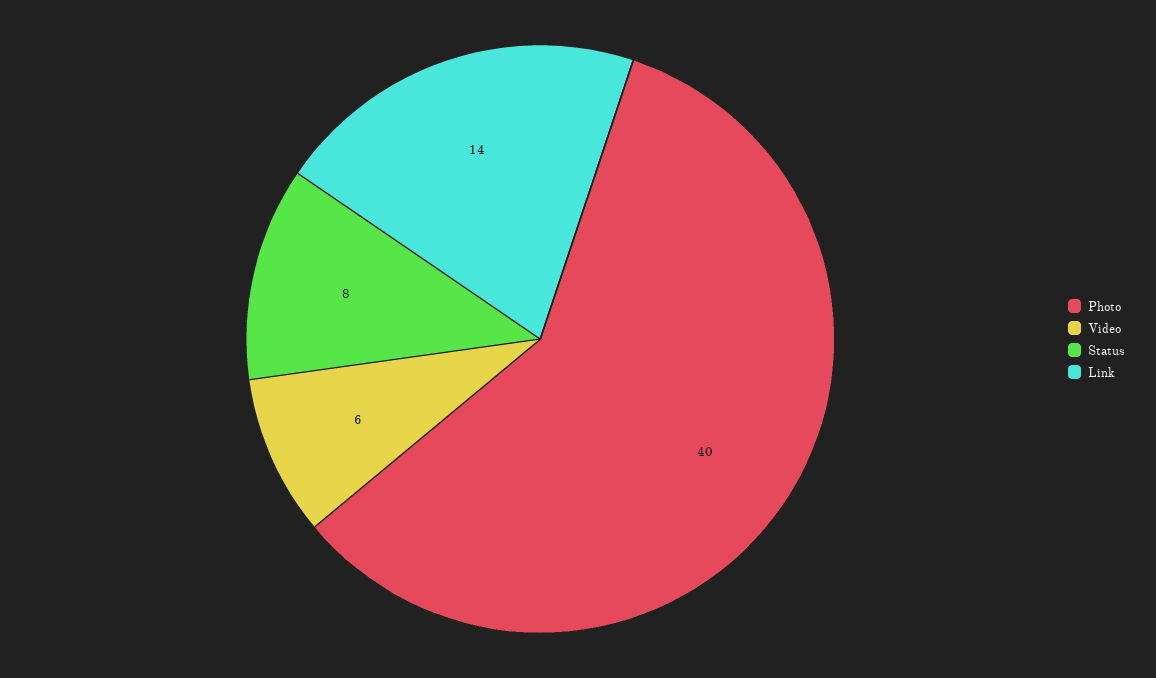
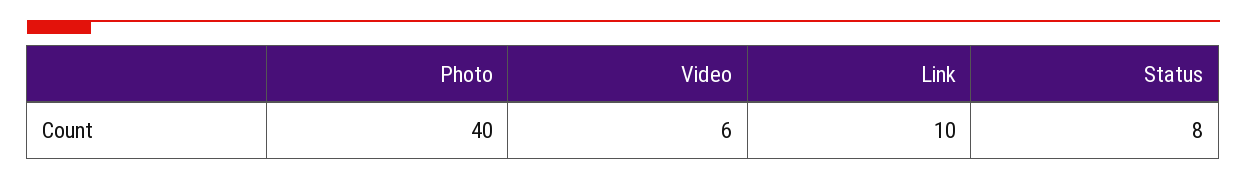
Link: 14 -> 10

